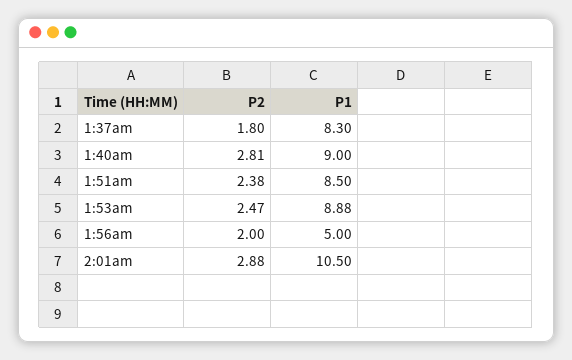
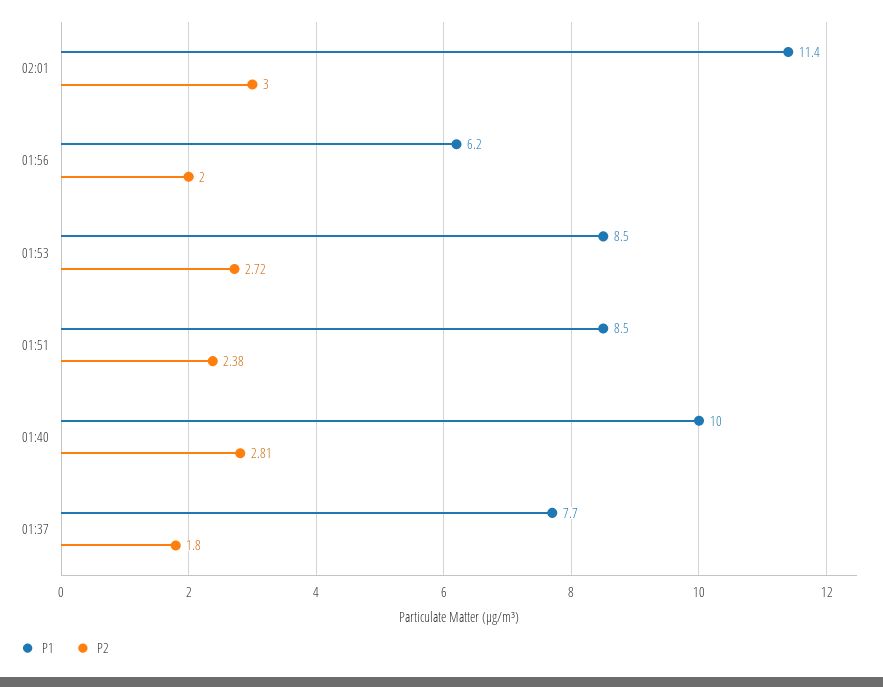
P1, 1:37am: 8.3 -> 7.7
P1, 1:40am: 9 -> 10
P2, 1:53am: 2.47 -> 2.72
P1, 1:53am: 8.88 -> 8.5
P1, 1:56am: 5 -> 6.2
P2, 2:01am: 2.88 -> 3
P1, 2:01am: 10.5 -> 11.4

